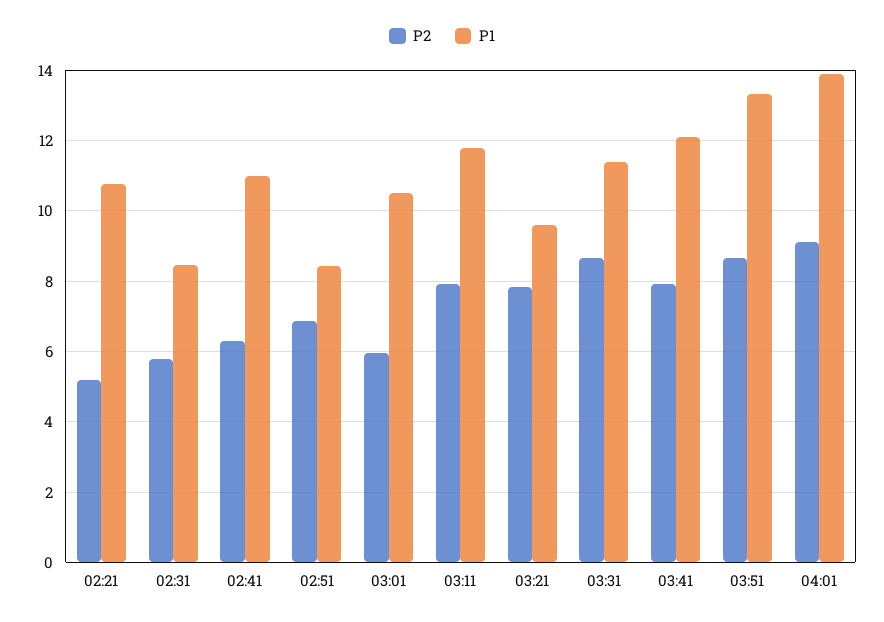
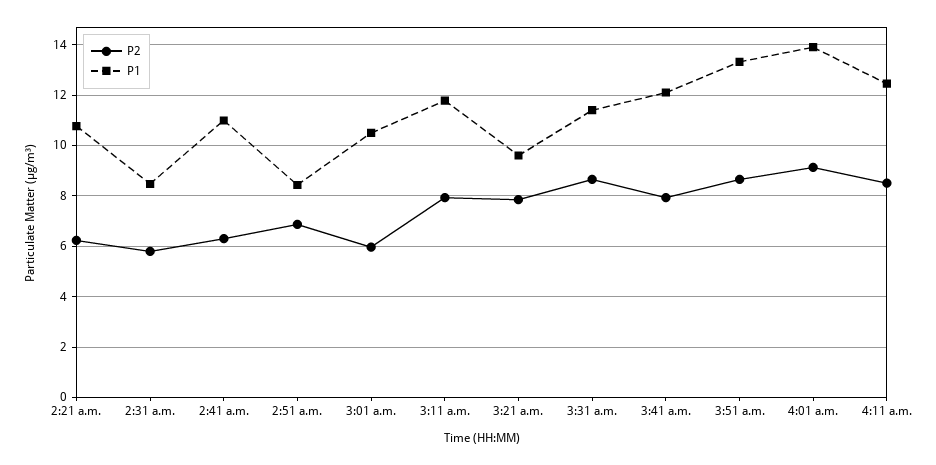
P2, 02:21: 5.2 -> 6.25
P2, 4:11 a.m.: none -> 8.5
P1, 4:11 a.m.: none -> 12.5

